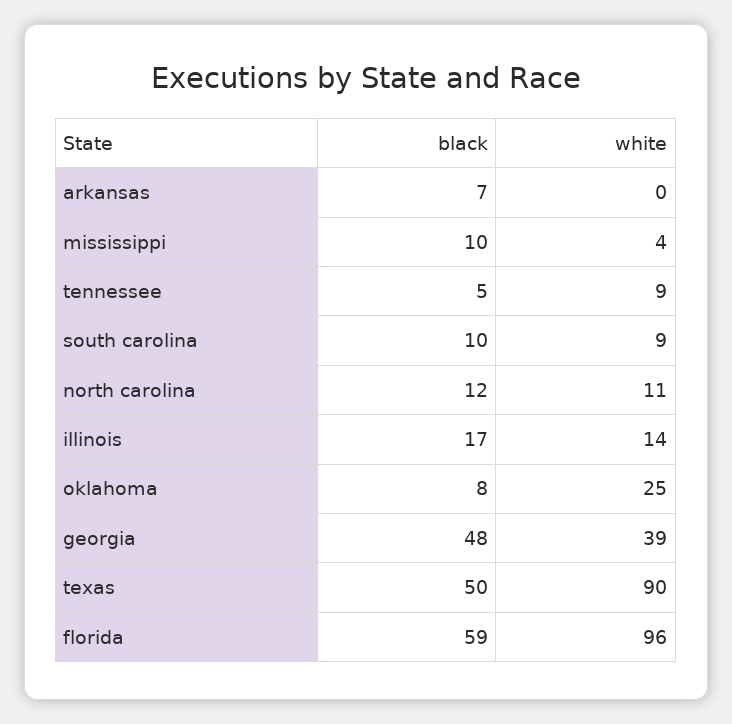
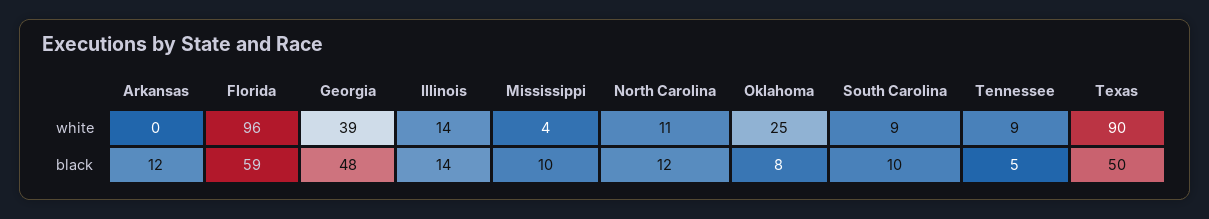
black, arkansas: 7 -> 12
black, illinois: 17 -> 14

